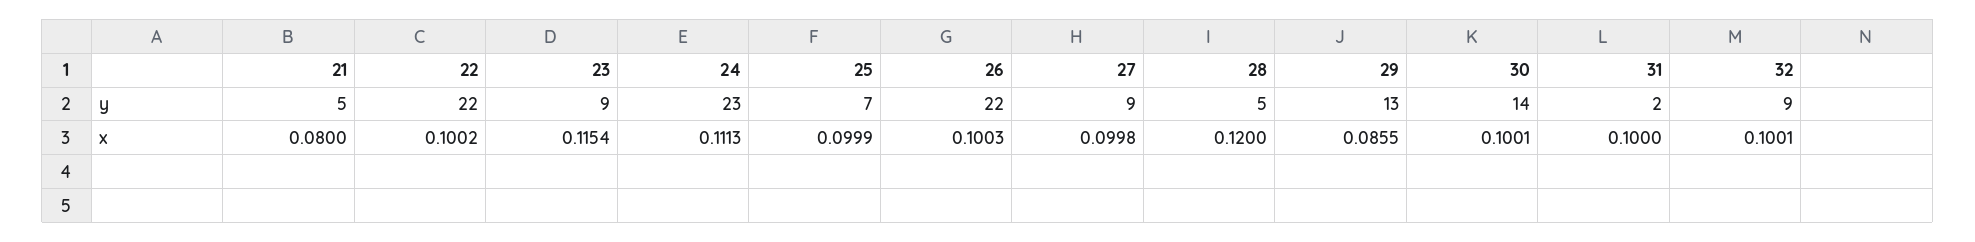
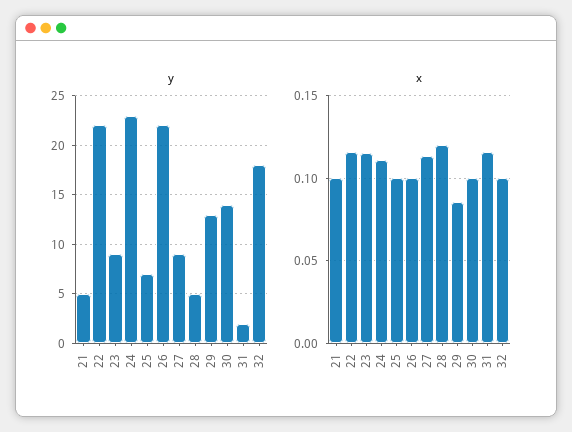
y, 32: 9 -> 18
x, 21: 0.08 -> 0.1
x, 22: 0.1002 -> 0.115
x, 27: 0.0998 -> 0.115
x, 31: 0.1 -> 0.115

